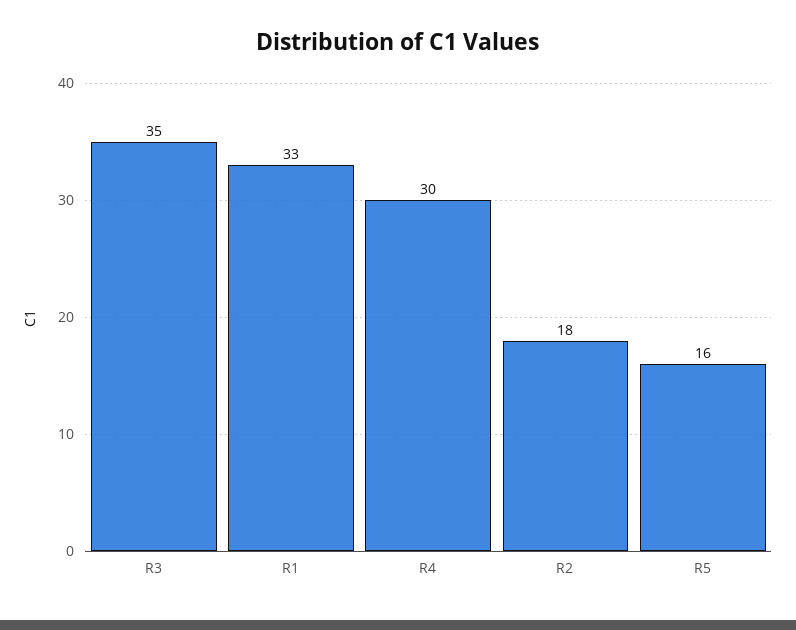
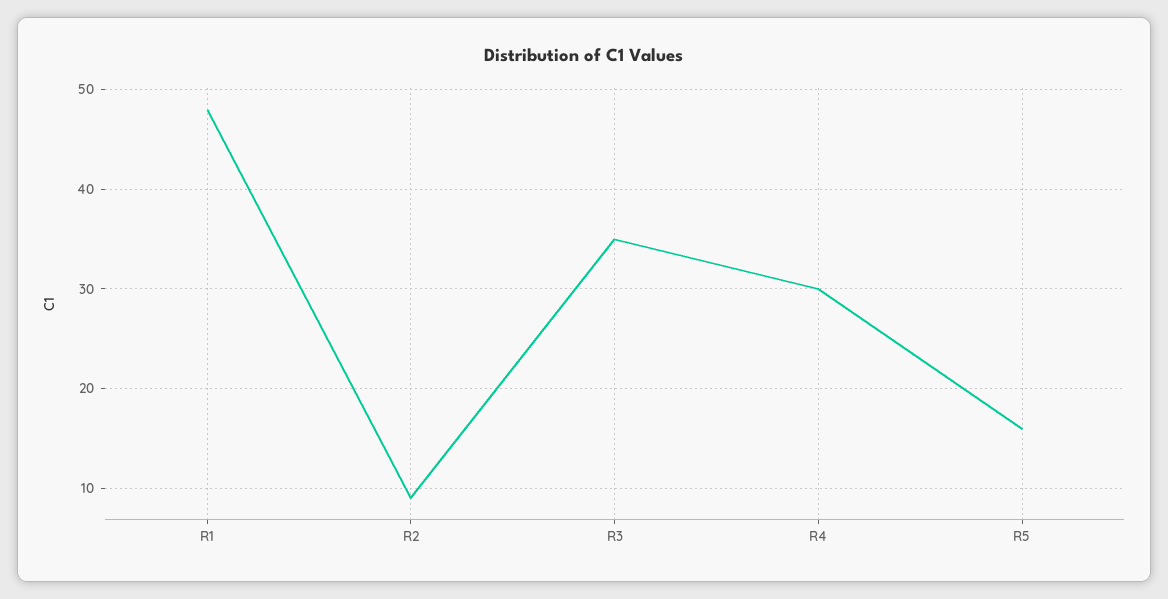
R1: 33 -> 48
R2: 18 -> 9

